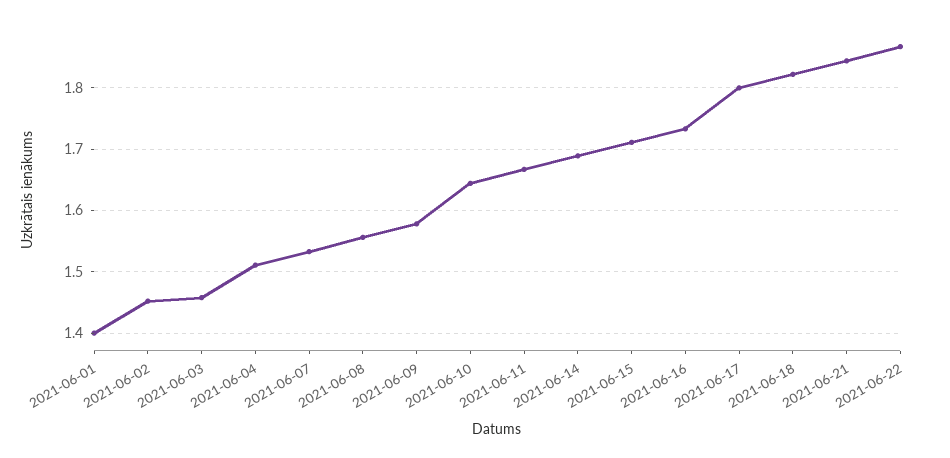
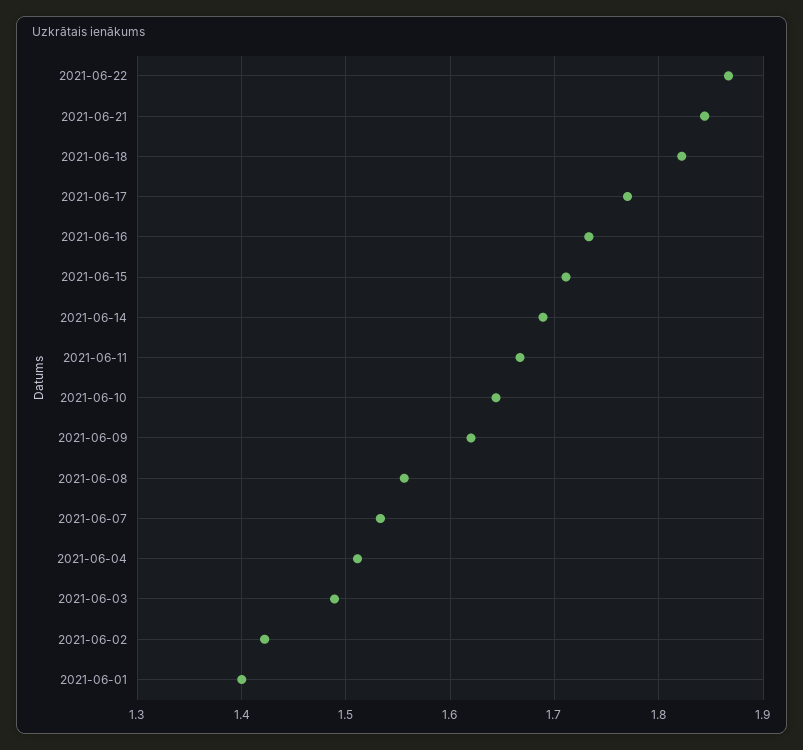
2021-06-02: 1.45 -> 1.42
2021-06-03: 1.46 -> 1.49
2021-06-09: 1.58 -> 1.62
2021-06-17: 1.8 -> 1.77

